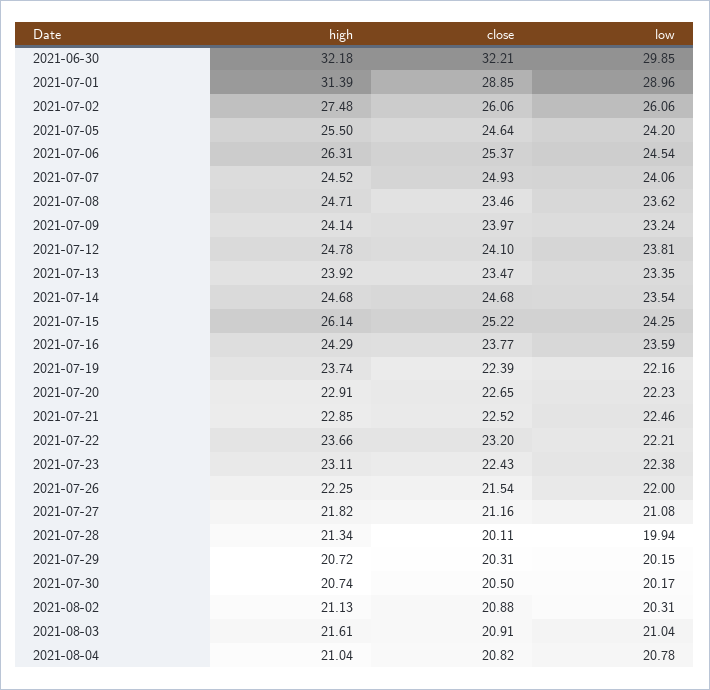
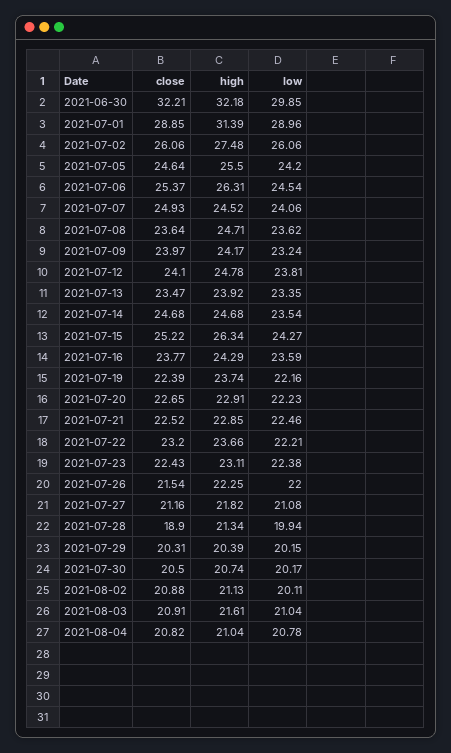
close, 2021-07-08: 23.46 -> 23.64
high, 2021-07-09: 24.14 -> 24.17
high, 2021-07-15: 26.14 -> 26.34
low, 2021-07-15: 24.25 -> 24.27
close, 2021-07-28: 20.11 -> 18.9
high, 2021-07-29: 20.72 -> 20.39
low, 2021-08-02: 20.31 -> 20.11

